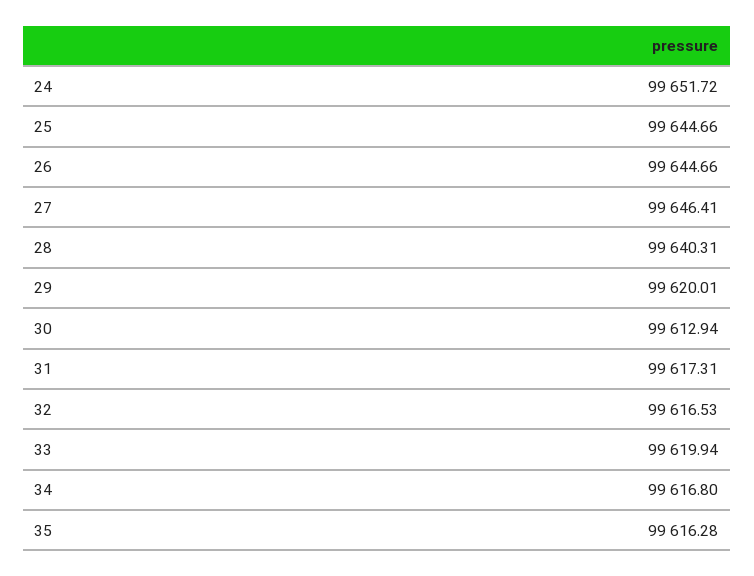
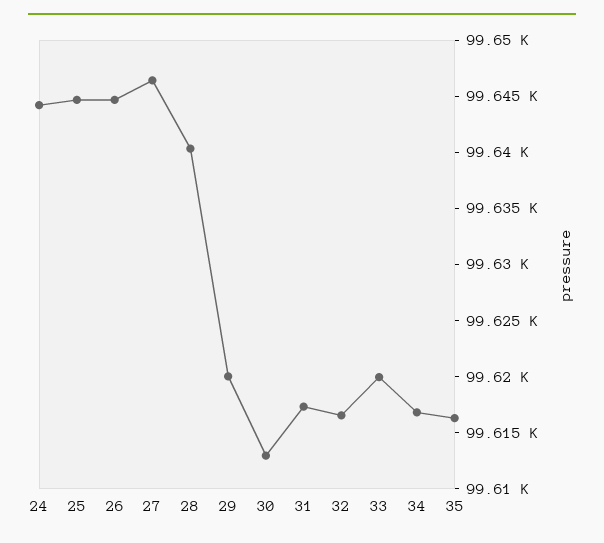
24: 99651.72 -> 99644

